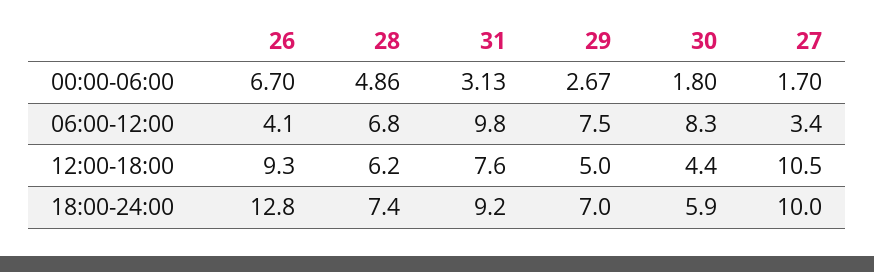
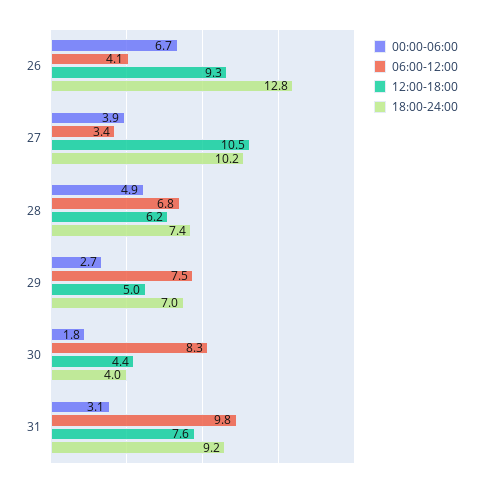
00:00-06:00, 27: 1.7 -> 3.9
18:00-24:00, 30: 5.9 -> 4
18:00-24:00, 27: 10 -> 10.2

